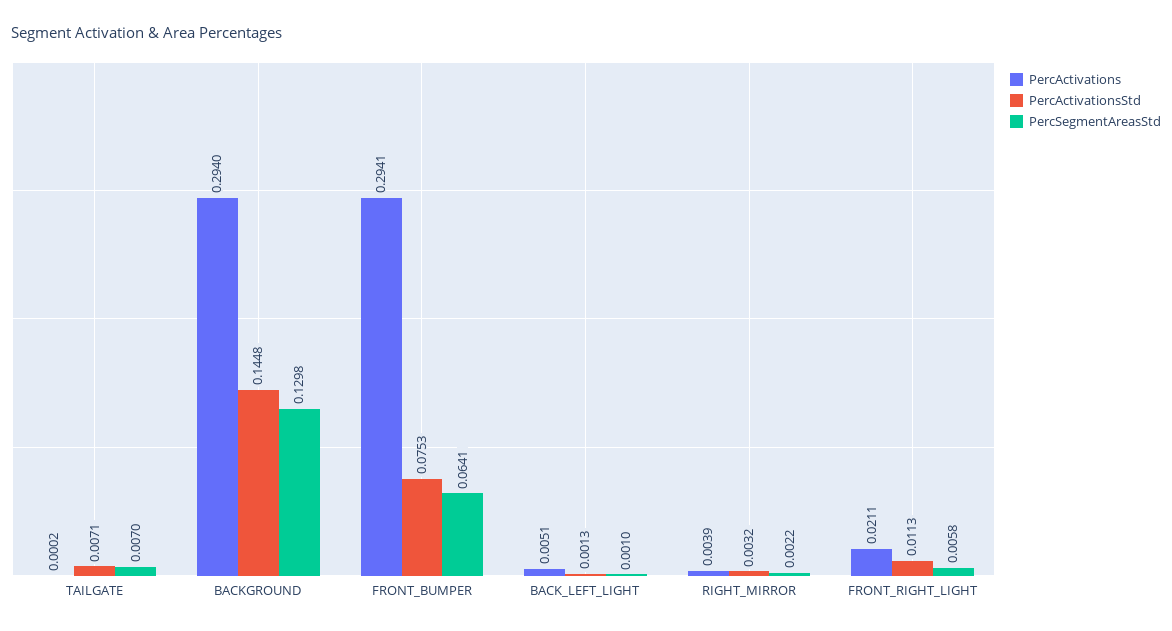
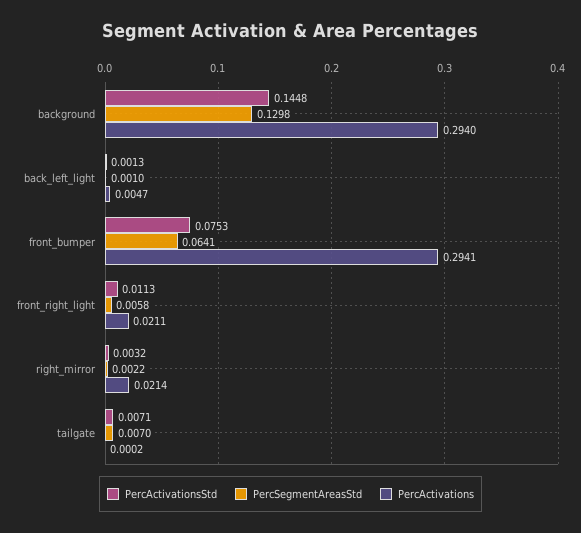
PercActivations, BACK_LEFT_LIGHT: 0.0051 -> 0.0047
PercActivations, RIGHT_MIRROR: 0.0039 -> 0.0214

